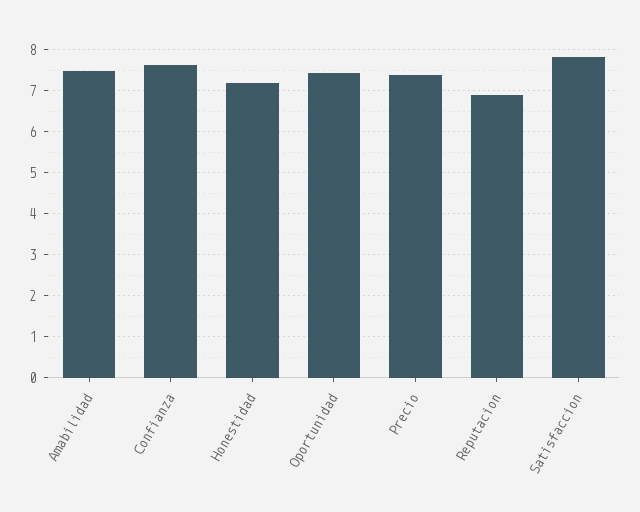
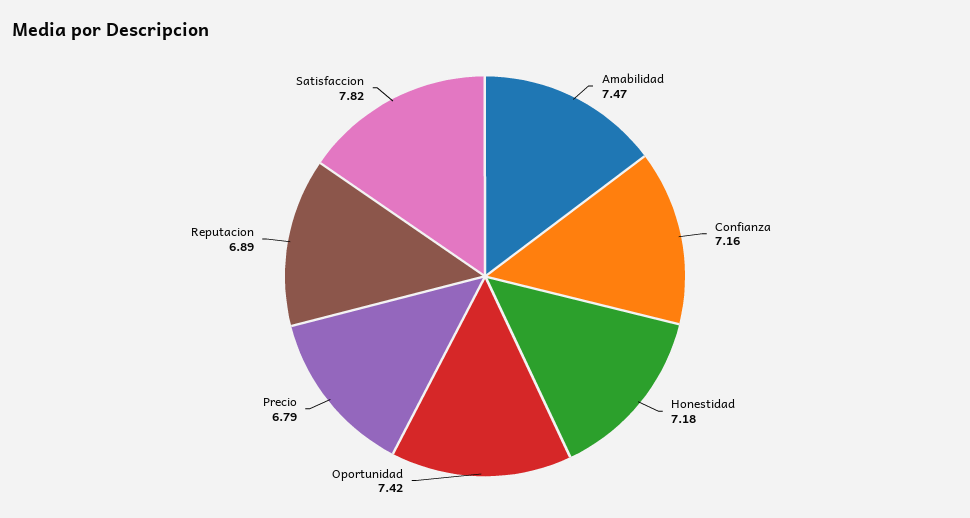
Confianza: 7.6 -> 7.16
Precio: 7.4 -> 6.79

